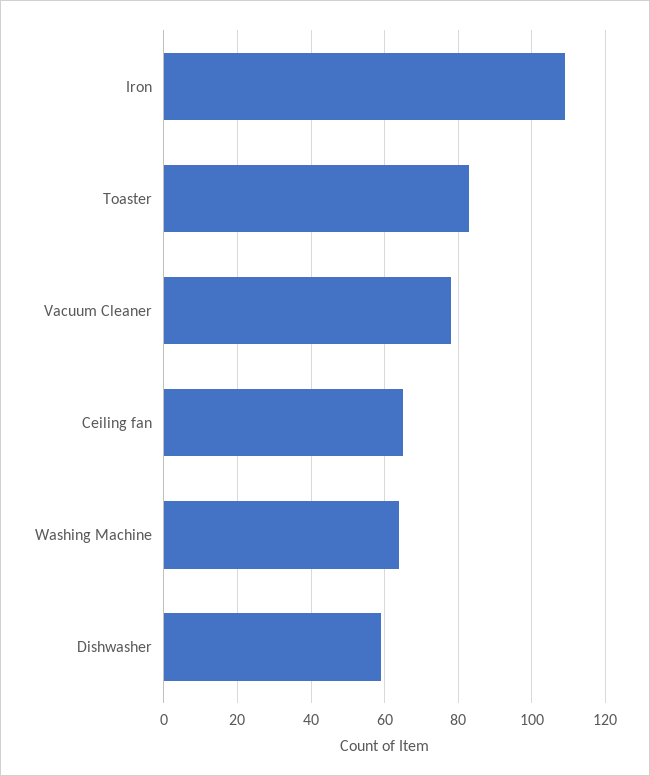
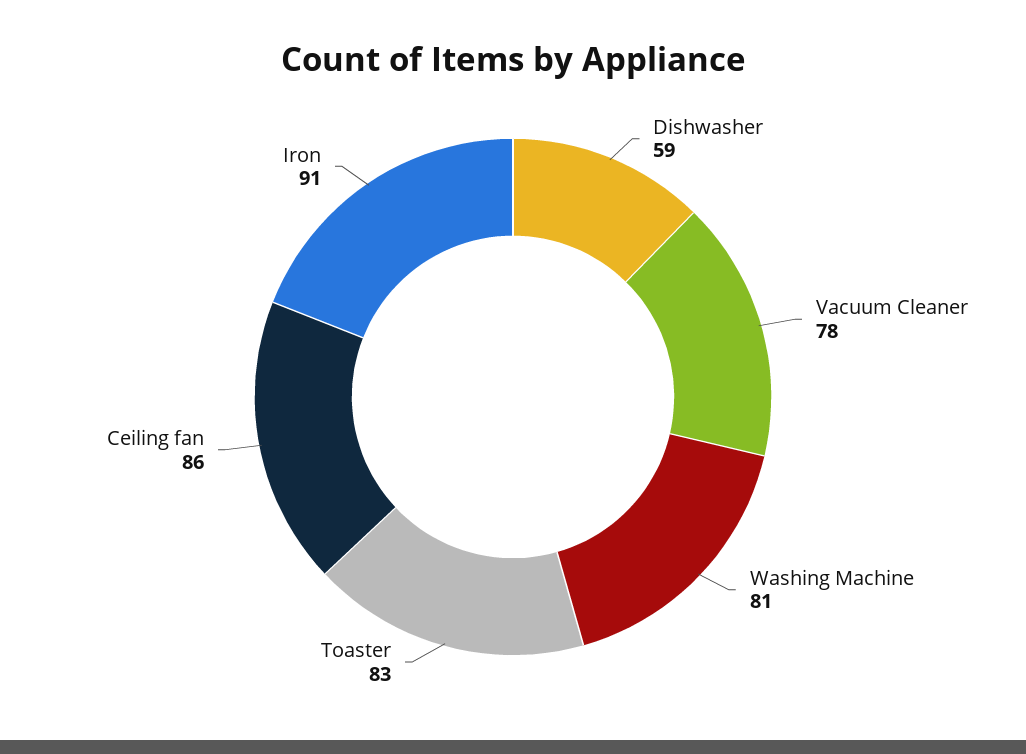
Iron: 110 -> 91
Ceiling fan: 65 -> 86
Washing Machine: 65 -> 81

